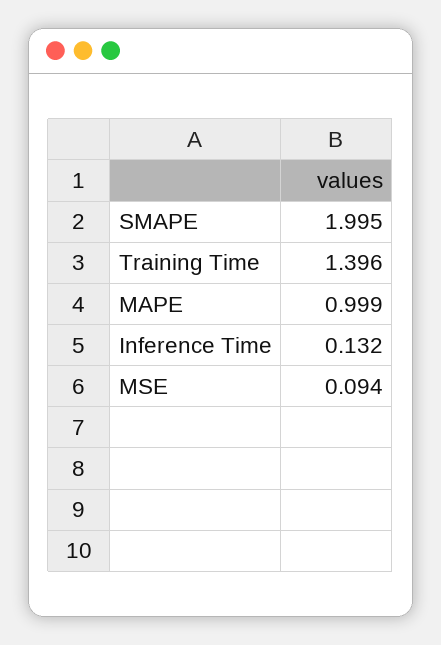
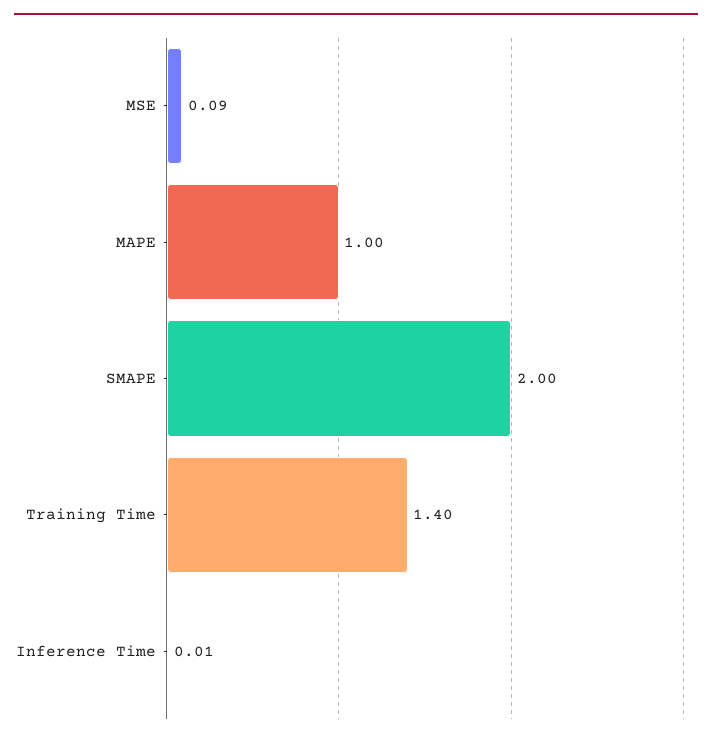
Inference Time: 0.132 -> 0.01

